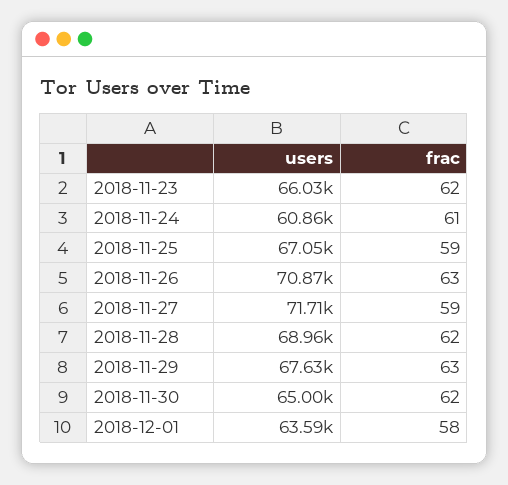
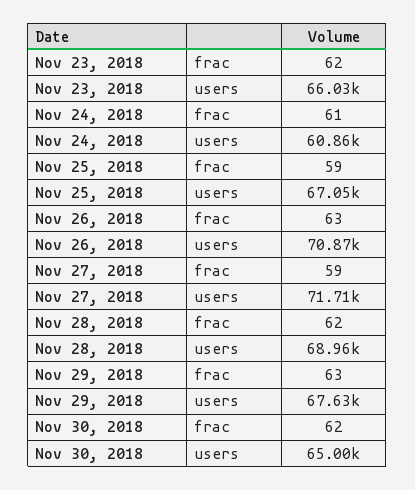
users, 2018-12-01: 63590 -> none
frac, 2018-12-01: 58 -> none

